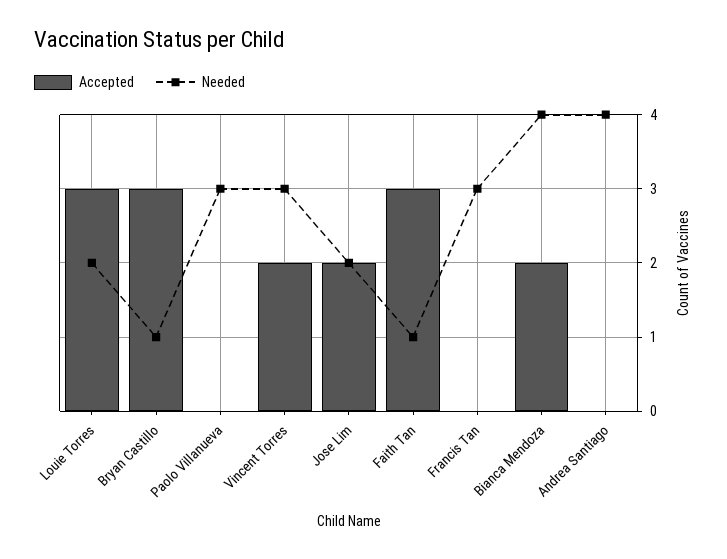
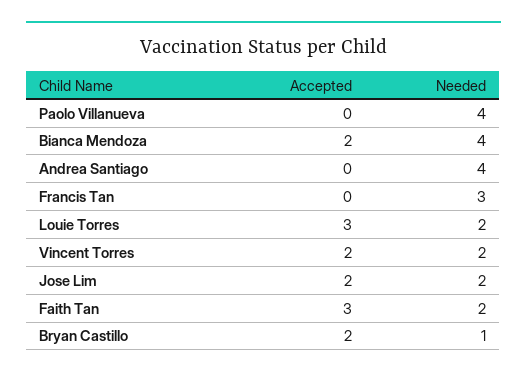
Accepted, Bryan Castillo: 3 -> 2
Needed, Paolo Villanueva: 3 -> 4
Needed, Vincent Torres: 3 -> 2
Needed, Faith Tan: 1 -> 2

